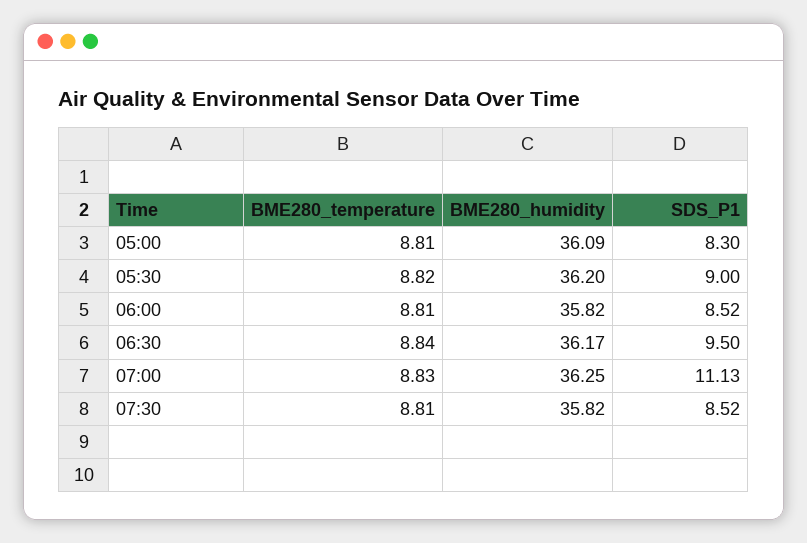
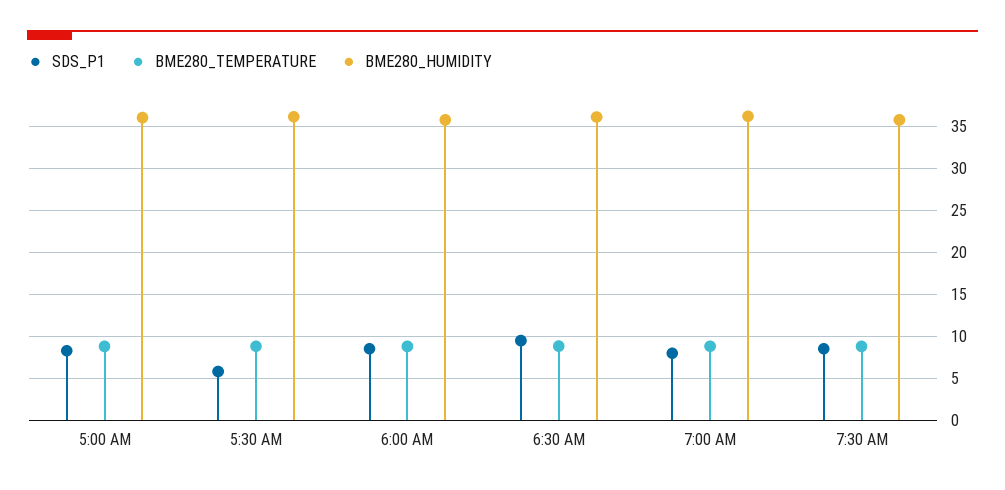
SDS_P1, 05:30: 9 -> 6
SDS_P1, 07:00: 11.13 -> 8

